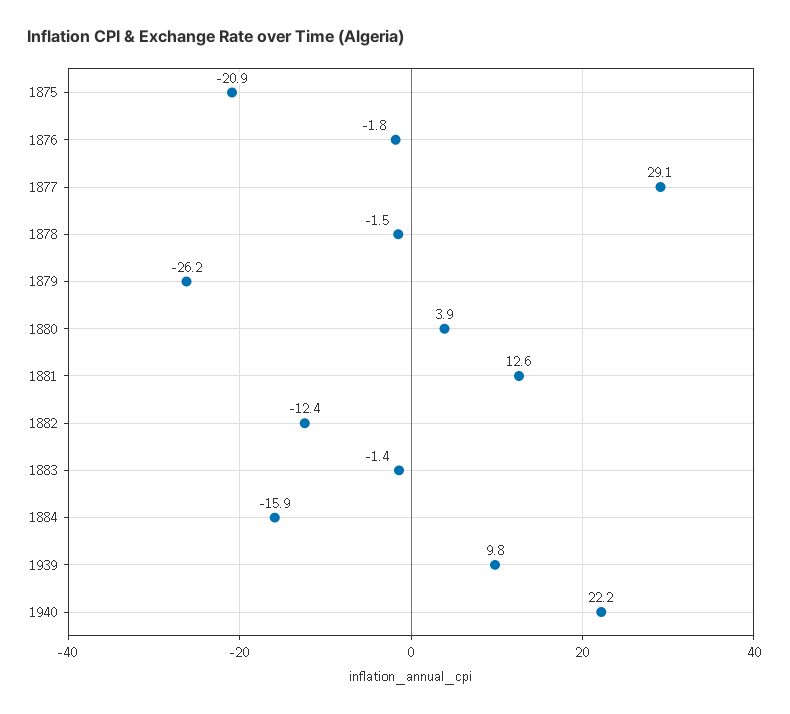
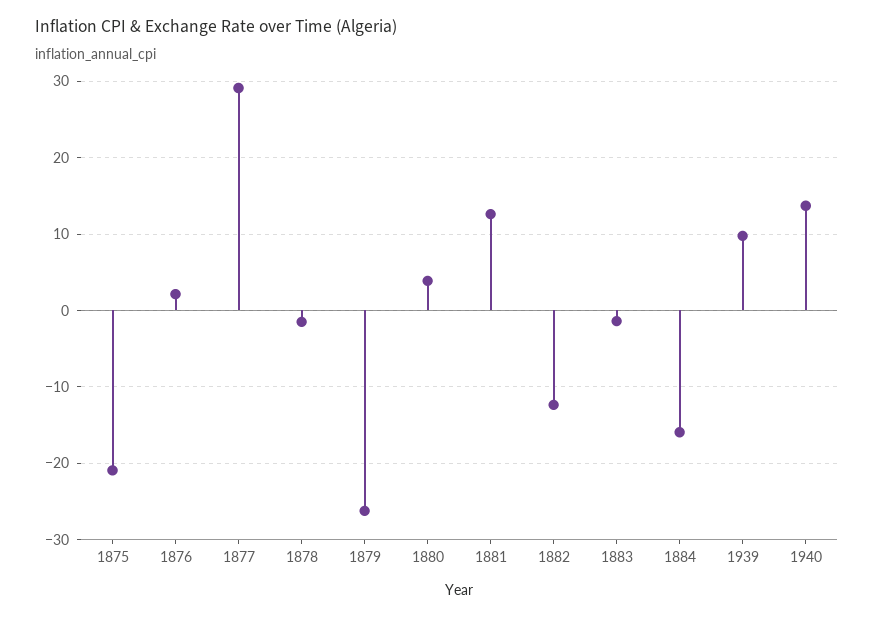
1876: -1.8 -> 2
1940: 22.2 -> 14

